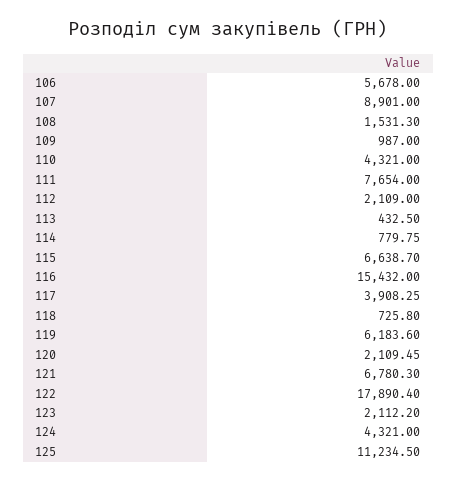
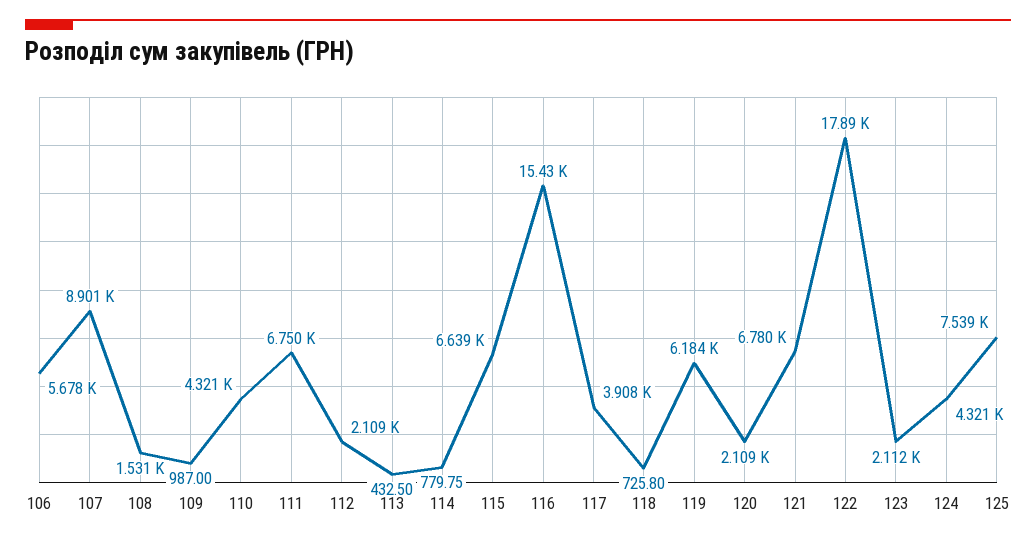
111: 7654 -> 6750
125: 11234.5 -> 7539

